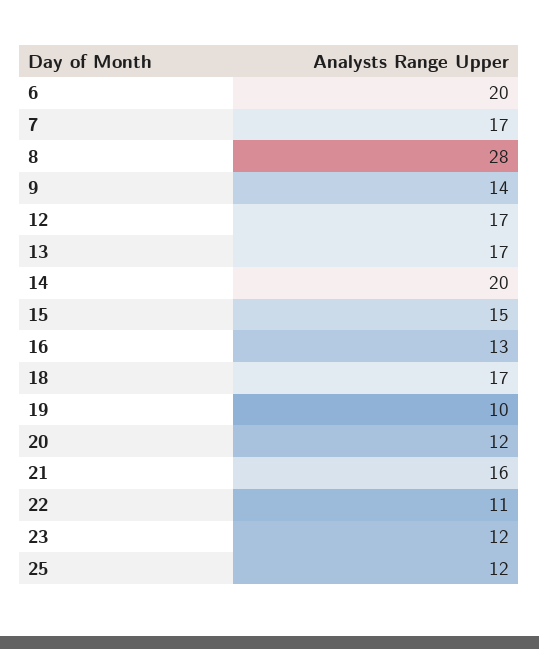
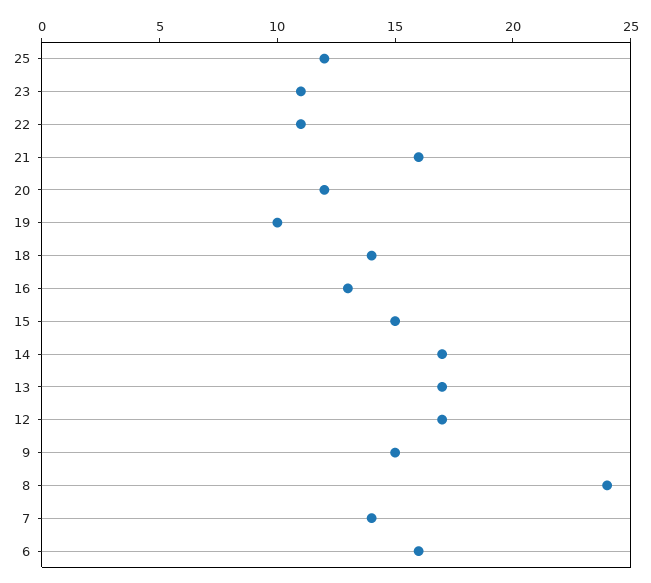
6: 20 -> 16
7: 17 -> 14
8: 28 -> 24
9: 14 -> 15
14: 20 -> 17
18: 17 -> 14
23: 12 -> 11

